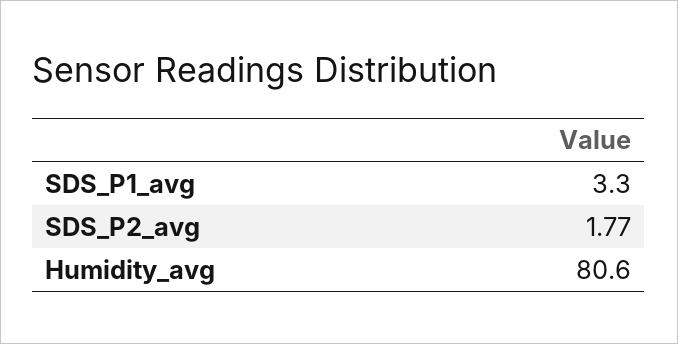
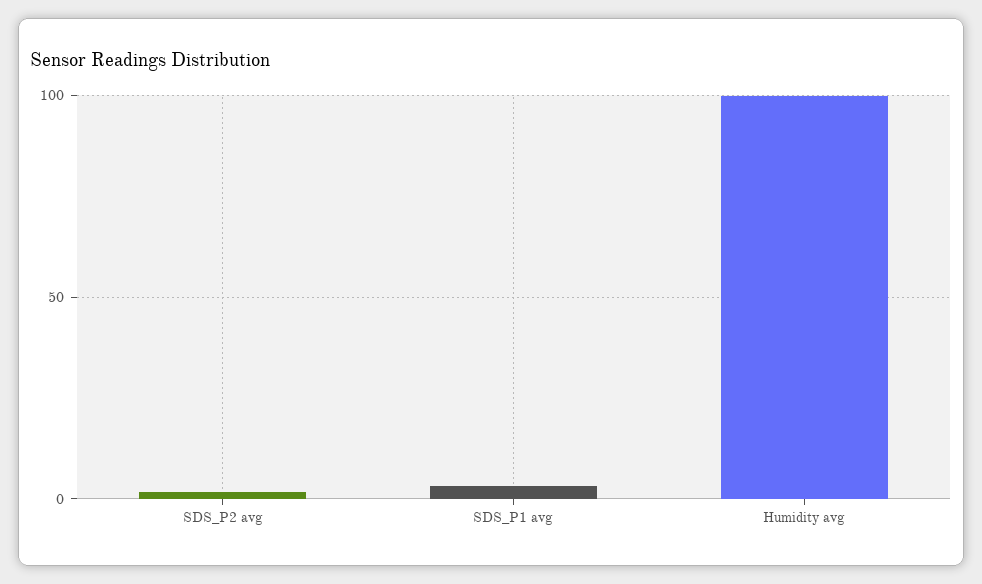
Humidity_avg: 80.6 -> 100

